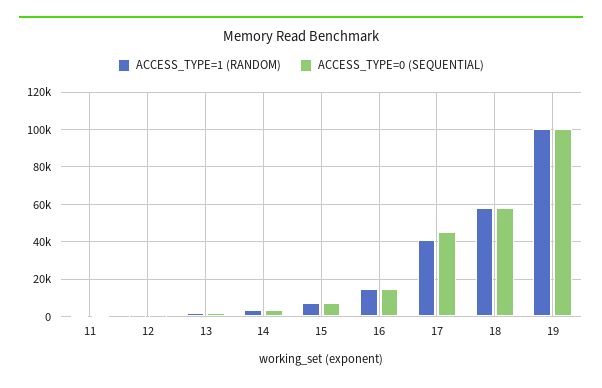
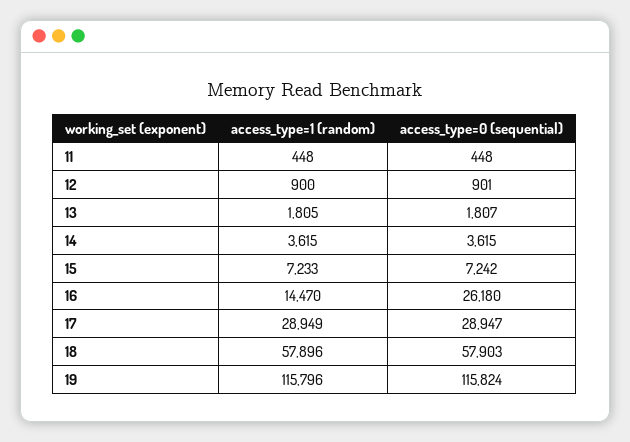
ACCESS_TYPE=0 (SEQUENTIAL), 16: 15000 -> 26180
ACCESS_TYPE=1 (RANDOM), 17: 40000 -> 28949
ACCESS_TYPE=0 (SEQUENTIAL), 17: 45000 -> 28947
ACCESS_TYPE=1 (RANDOM), 19: 100000 -> 115796
ACCESS_TYPE=0 (SEQUENTIAL), 19: 100000 -> 115824

